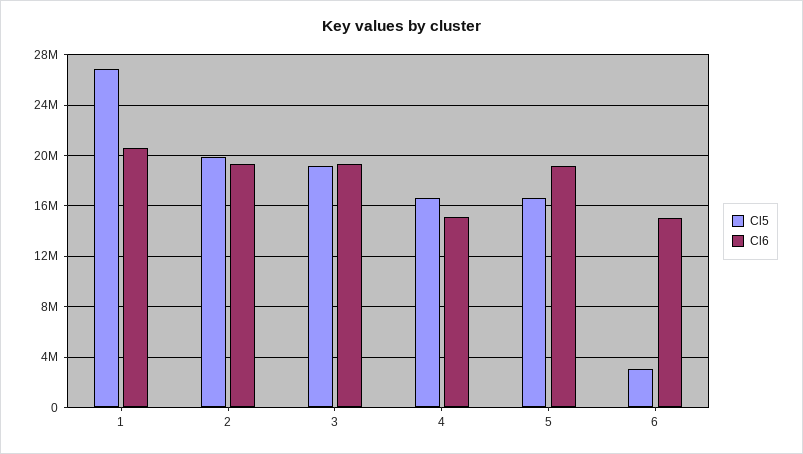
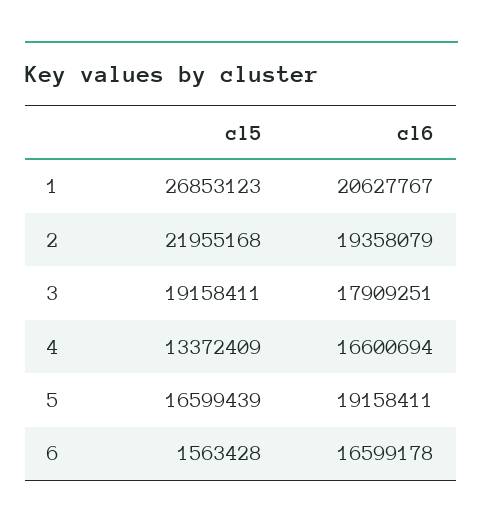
Cl5, 2: 20000000 -> 21955168
Cl6, 3: 19500000 -> 17909251
Cl5, 4: 16500000 -> 13372409
Cl6, 4: 15000000 -> 16600694
Cl5, 6: 3000000 -> 1563428
Cl6, 6: 15000000 -> 16599178

